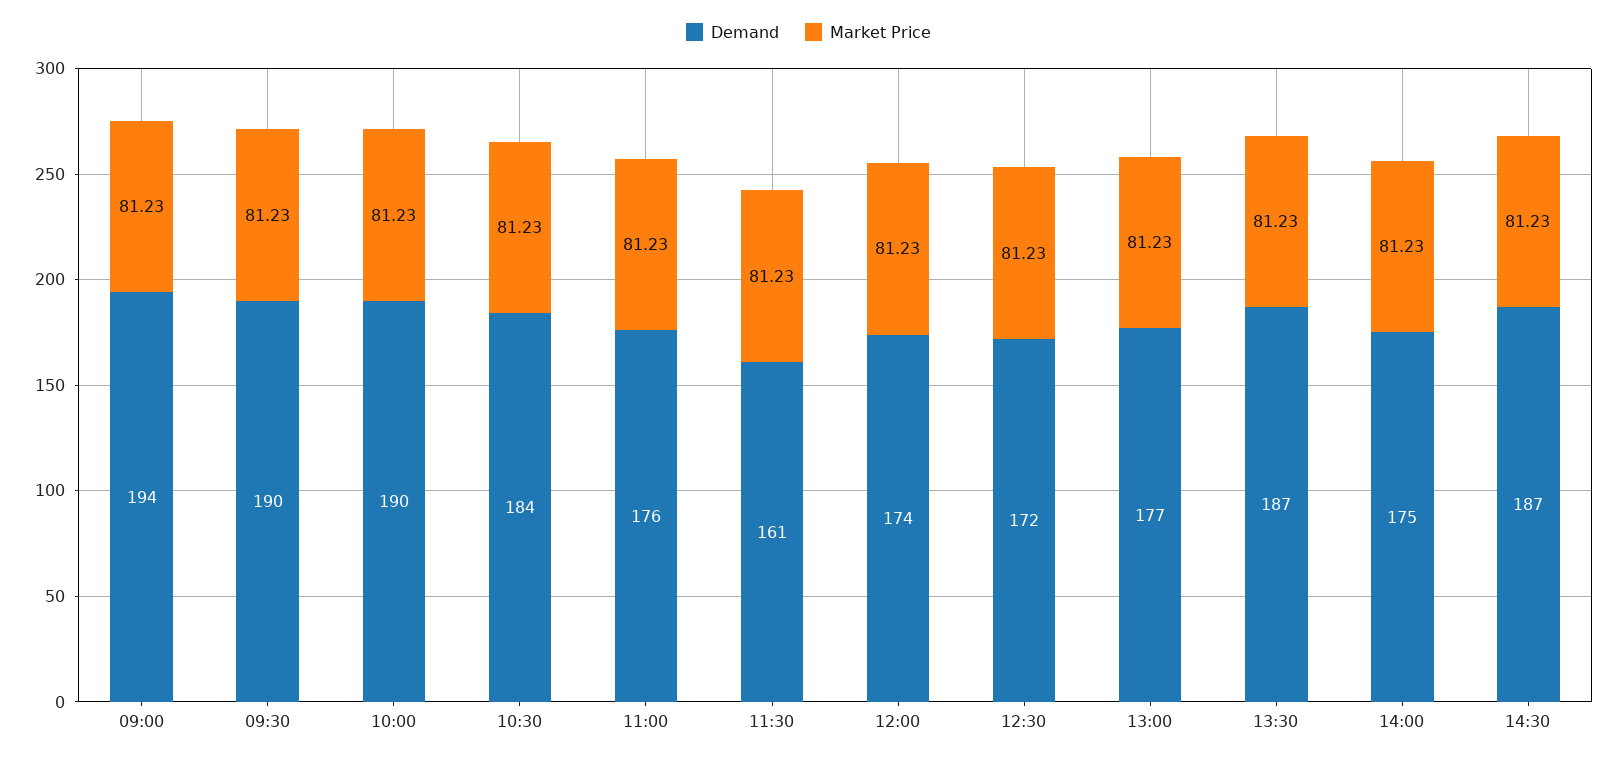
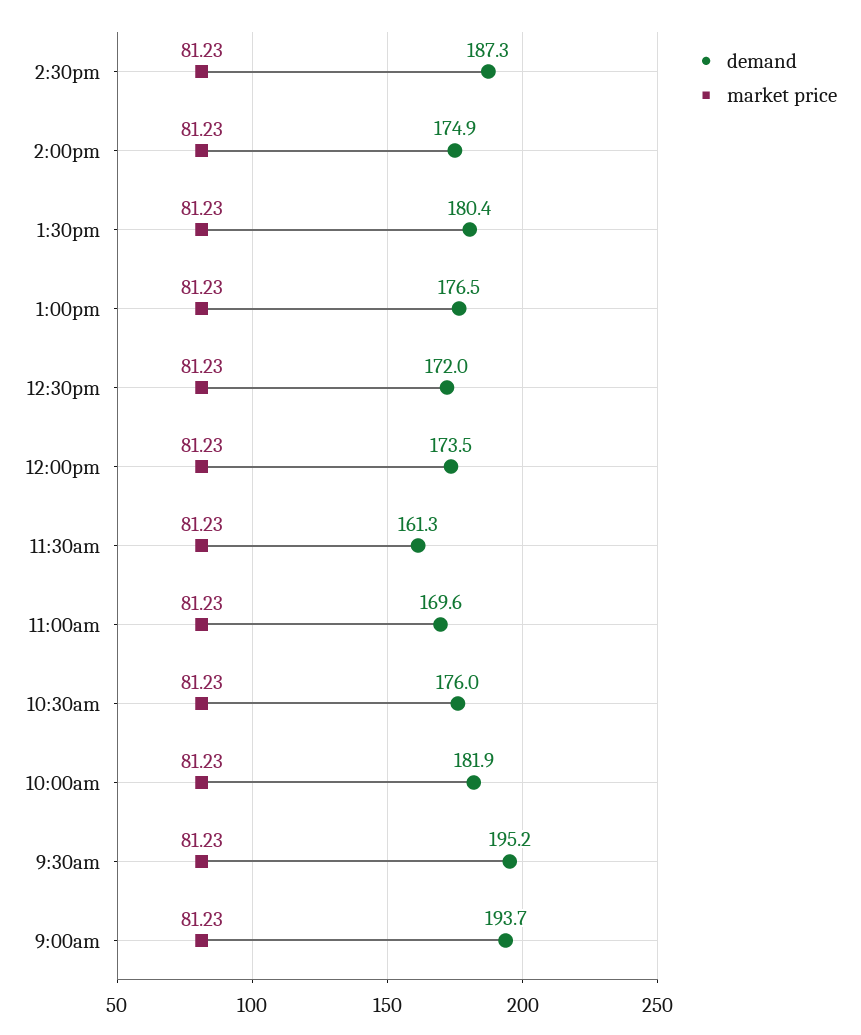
Demand, 09:30: 190 -> 195.2
Demand, 10:00: 190 -> 181.9
Demand, 10:30: 184 -> 176
Demand, 11:00: 176 -> 169.6
Demand, 13:30: 187 -> 180.4

